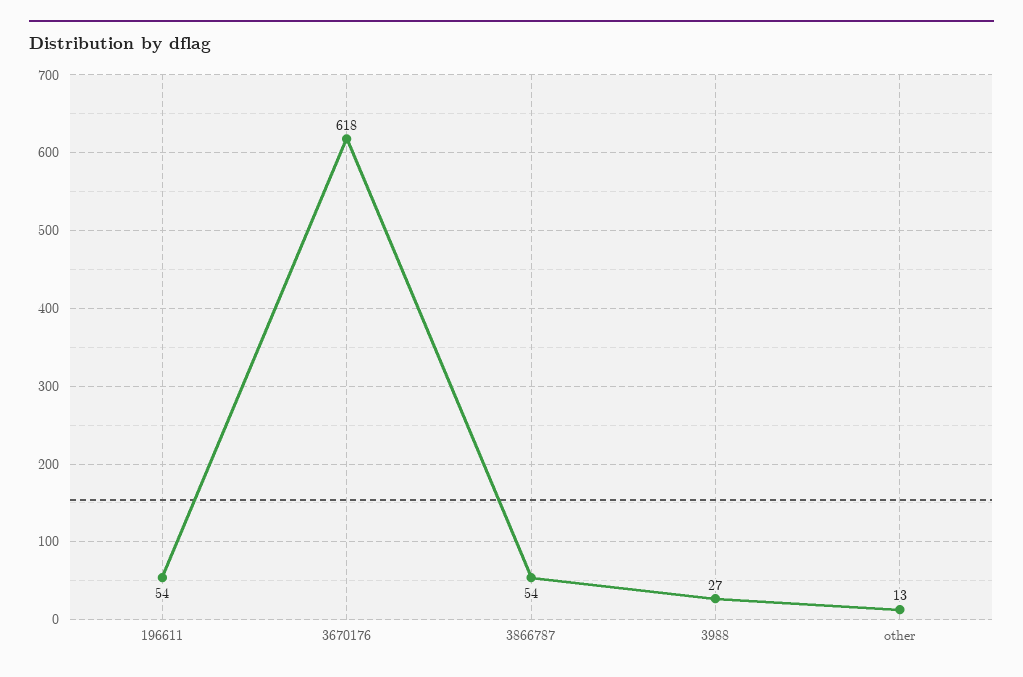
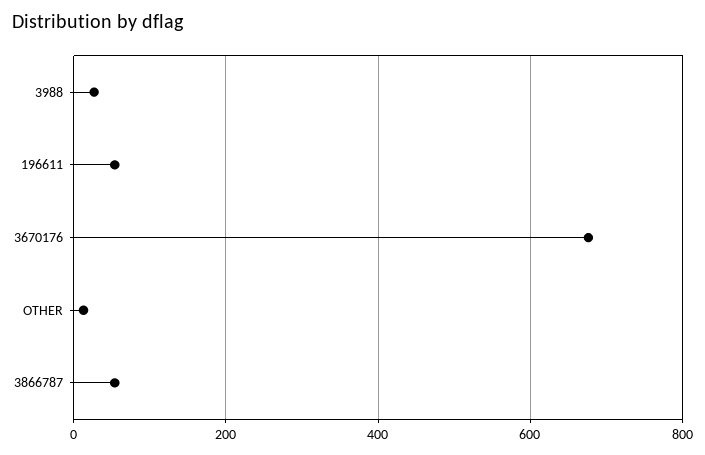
3670176: 618 -> 680

